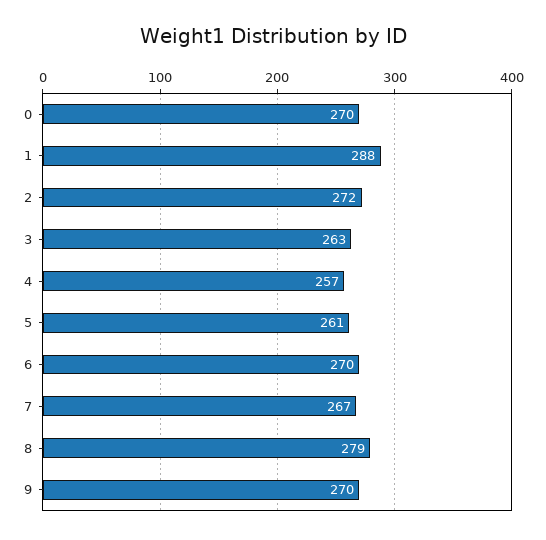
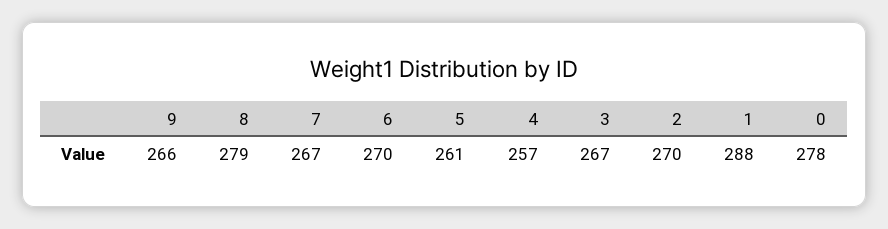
0: 270 -> 278
2: 272 -> 270
3: 263 -> 267
9: 270 -> 266

